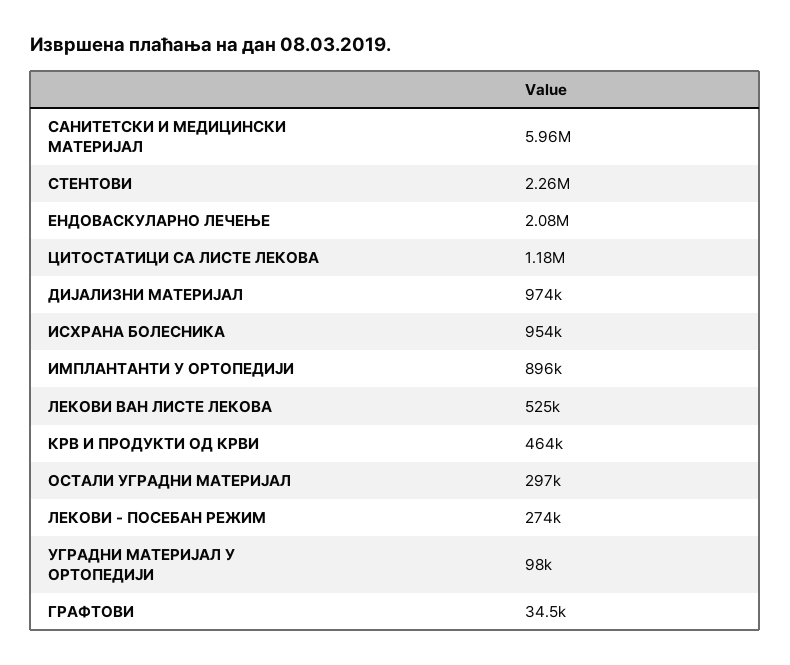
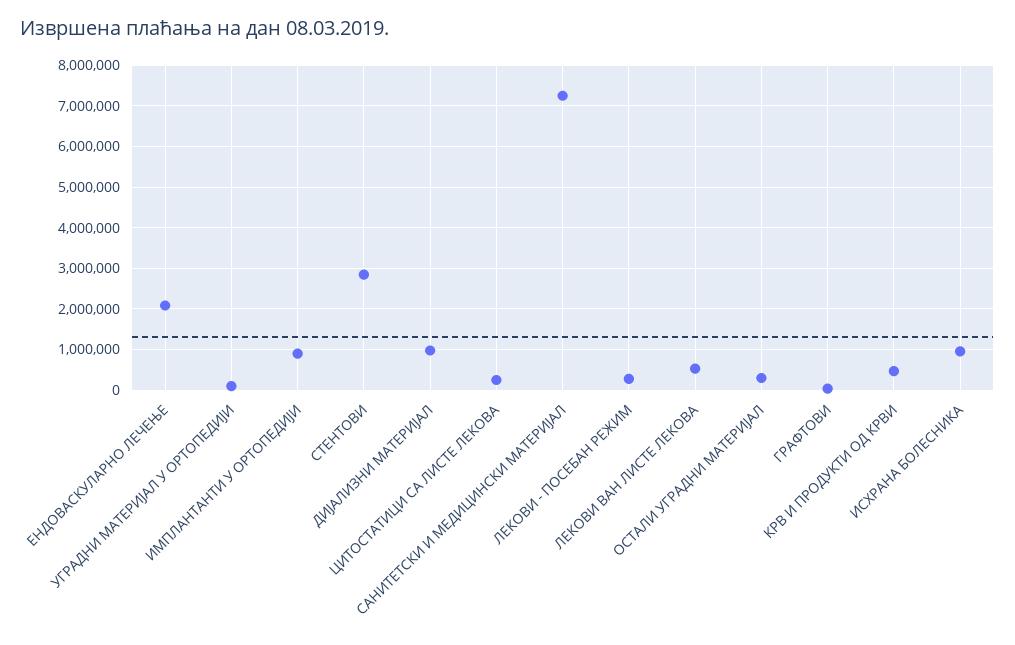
САНИТЕТСКИ И МЕДИЦИНСКИ МАТЕРИЈАЛ: 5960000 -> 7200000
СТЕНТОВИ: 2260000 -> 2800000
ЦИТОСТАТИЦИ СА ЛИСТЕ ЛЕКОВА: 1180000 -> 200000

